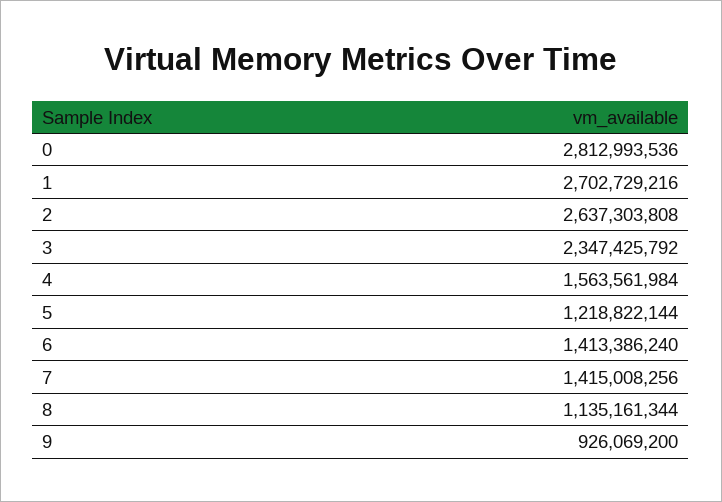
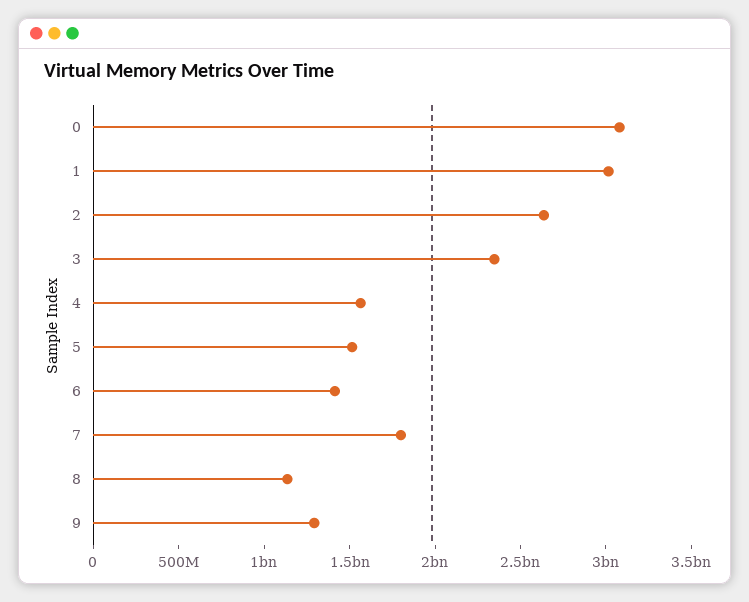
0: 2812993536 -> 3100000000
1: 2702729216 -> 3000000000
5: 1218822144 -> 1500000000
7: 1415008256 -> 1800000000
9: 926069200 -> 1300000000

